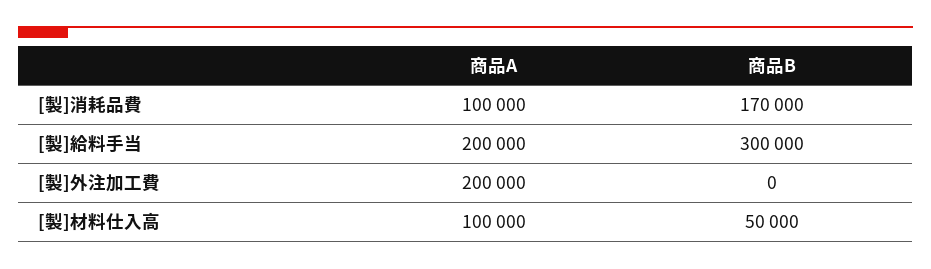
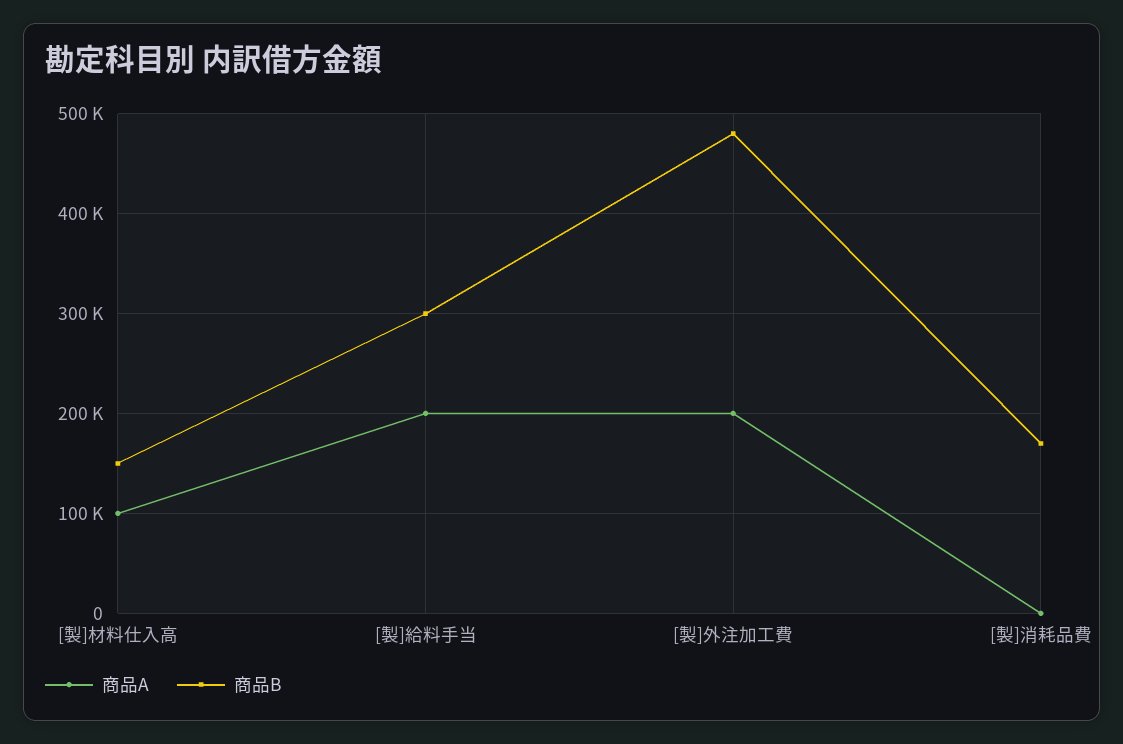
商品A, [製]消耗品費: 100000 -> 0
商品B, [製]外注加工費: 0 -> 480000
商品B, [製]材料仕入高: 50000 -> 150000

